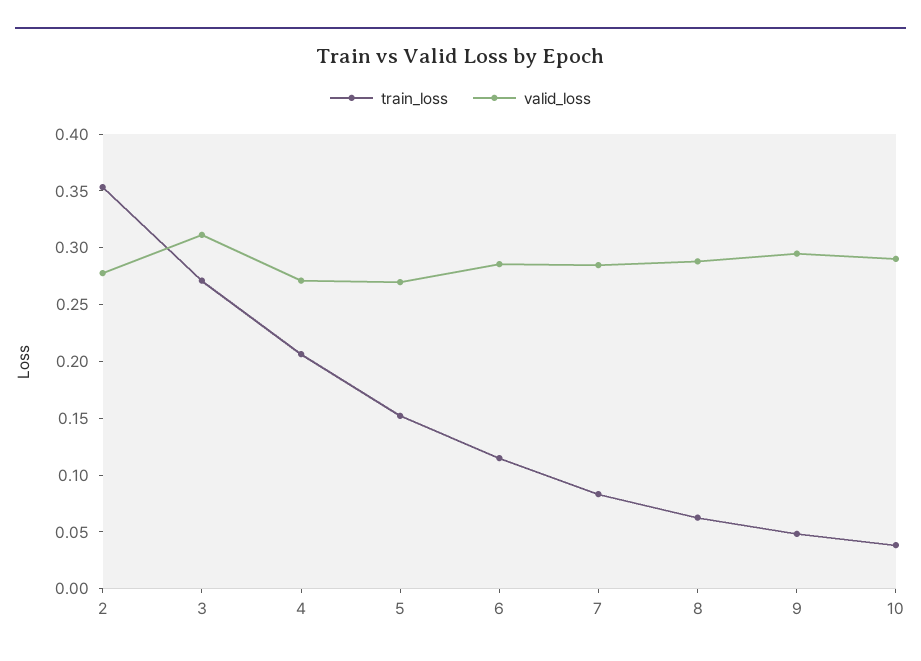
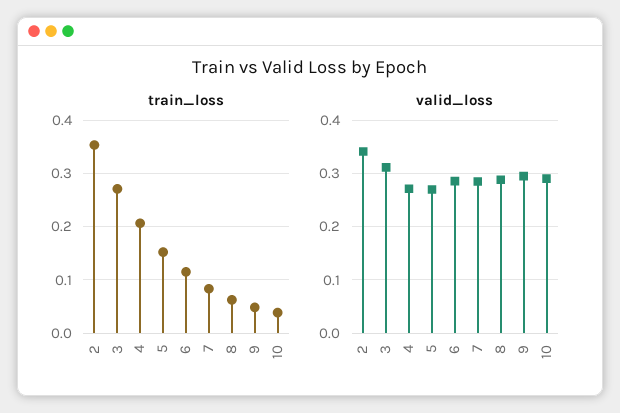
valid_loss, 2: 0.28 -> 0.34

